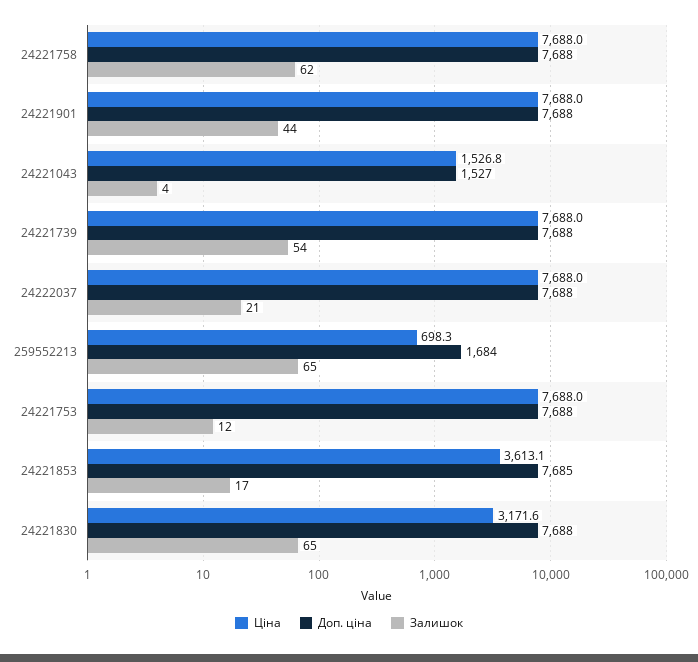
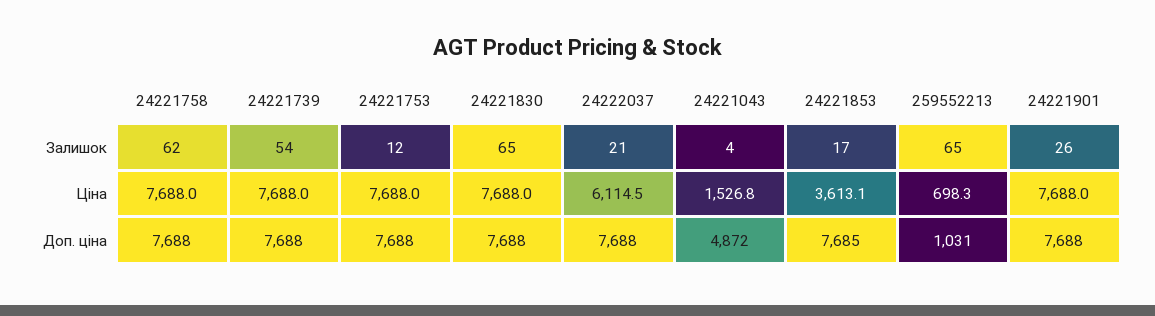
Залишок, 24221901: 44 -> 26
Доп. ціна, 24221043: 1527 -> 4872
Ціна, 24222037: 7688 -> 6114.5
Доп. ціна, 259552213: 1684 -> 1031
Ціна, 24221830: 3171.6 -> 7688

